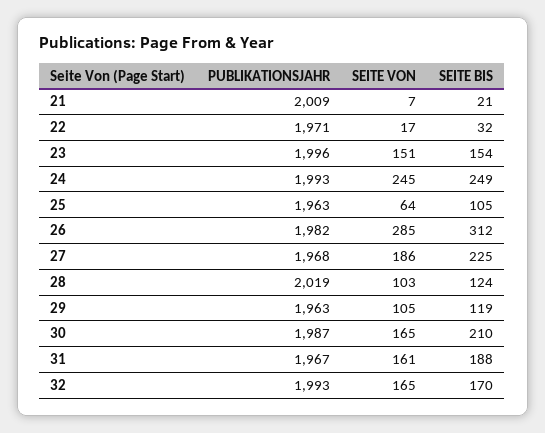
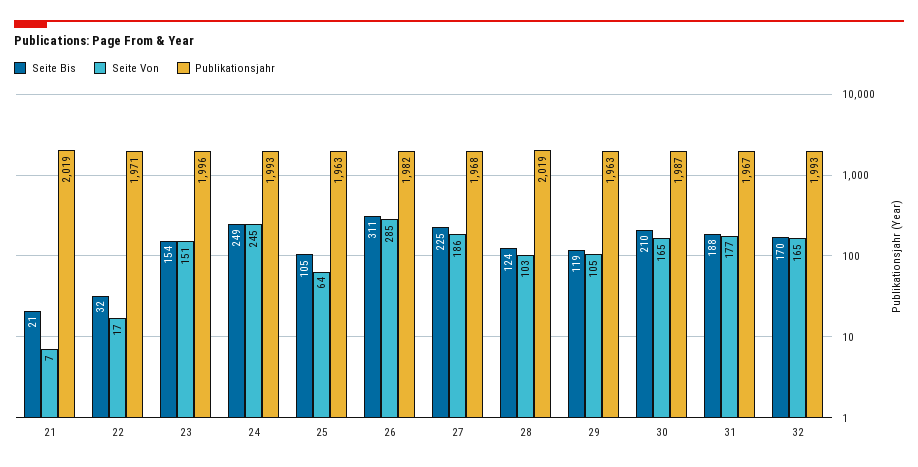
PUBLIKATIONSJAHR, 21: 2009 -> 2019
SEITE BIS, 26: 312 -> 311
SEITE VON, 31: 161 -> 177

